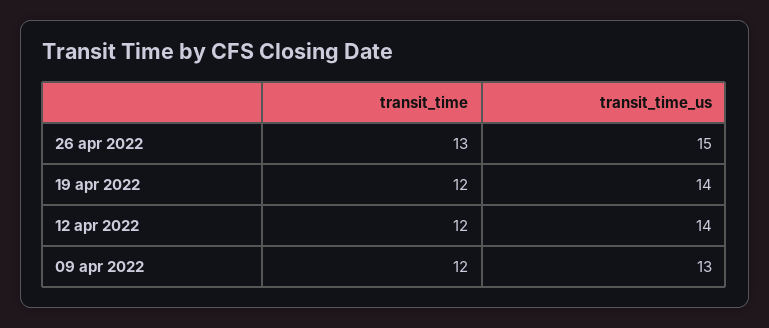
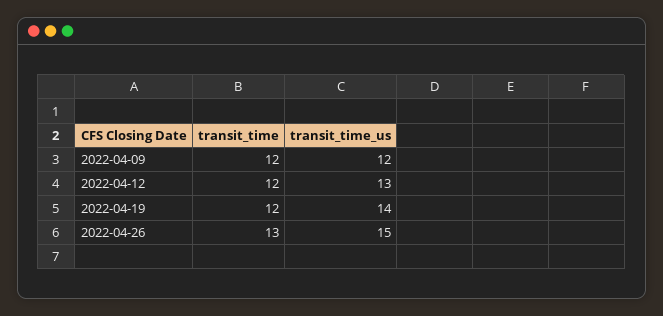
transit_time_us, 12 apr 2022: 14 -> 13
transit_time_us, 09 apr 2022: 13 -> 12

